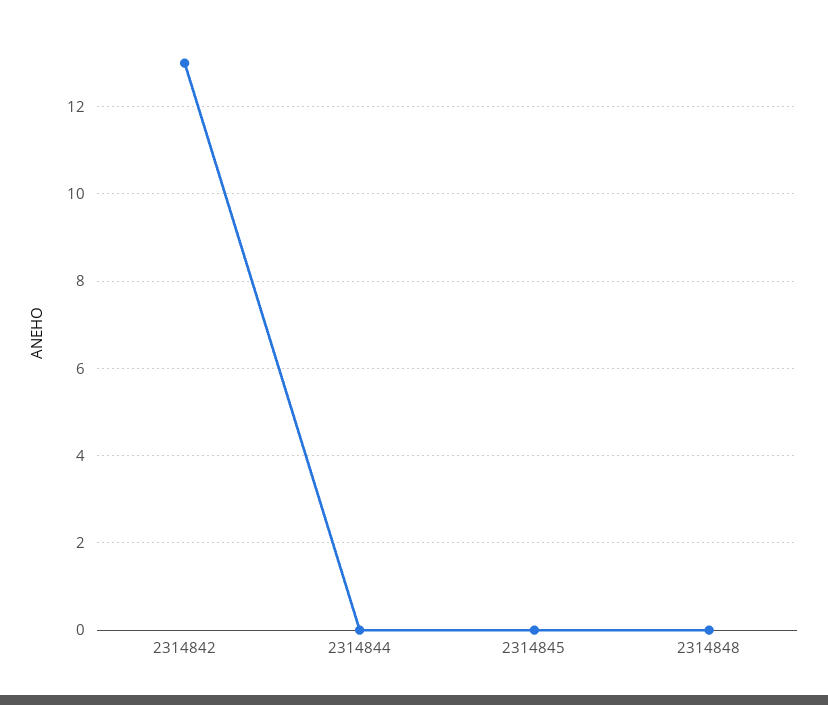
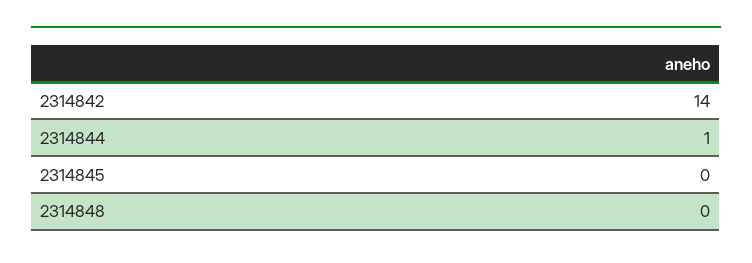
2314842: 13 -> 14
2314844: 0 -> 1

